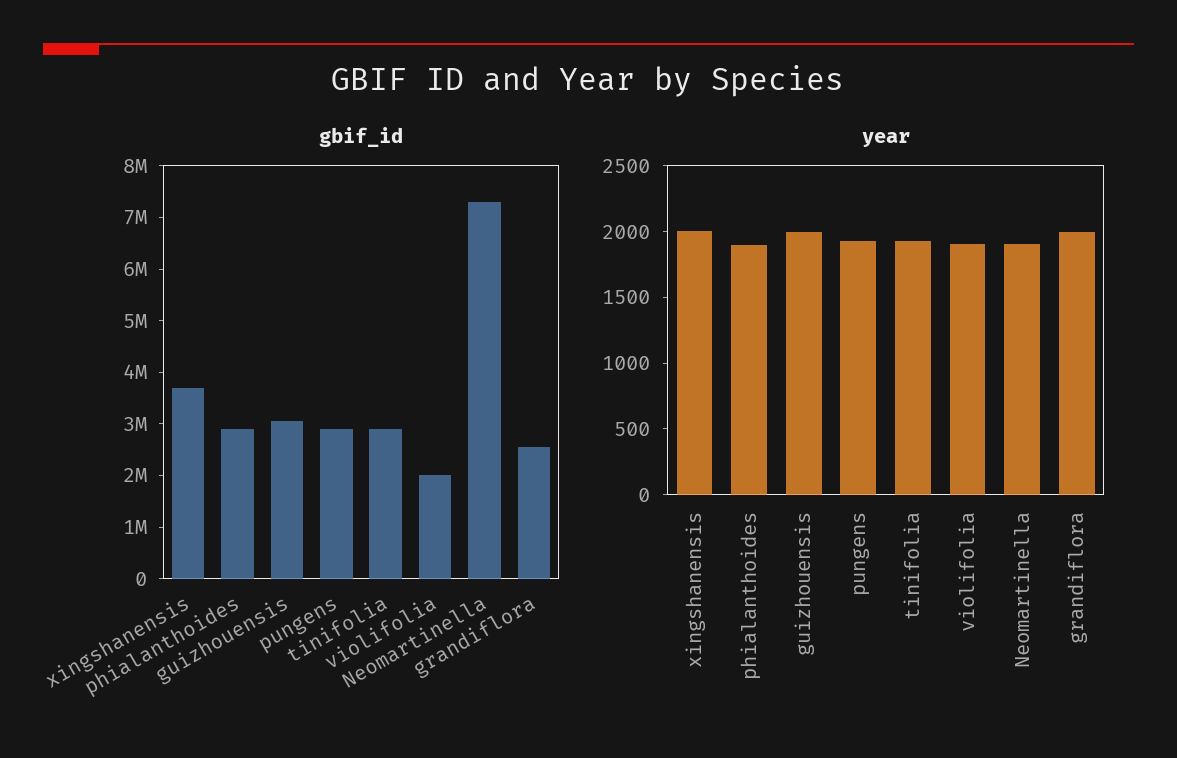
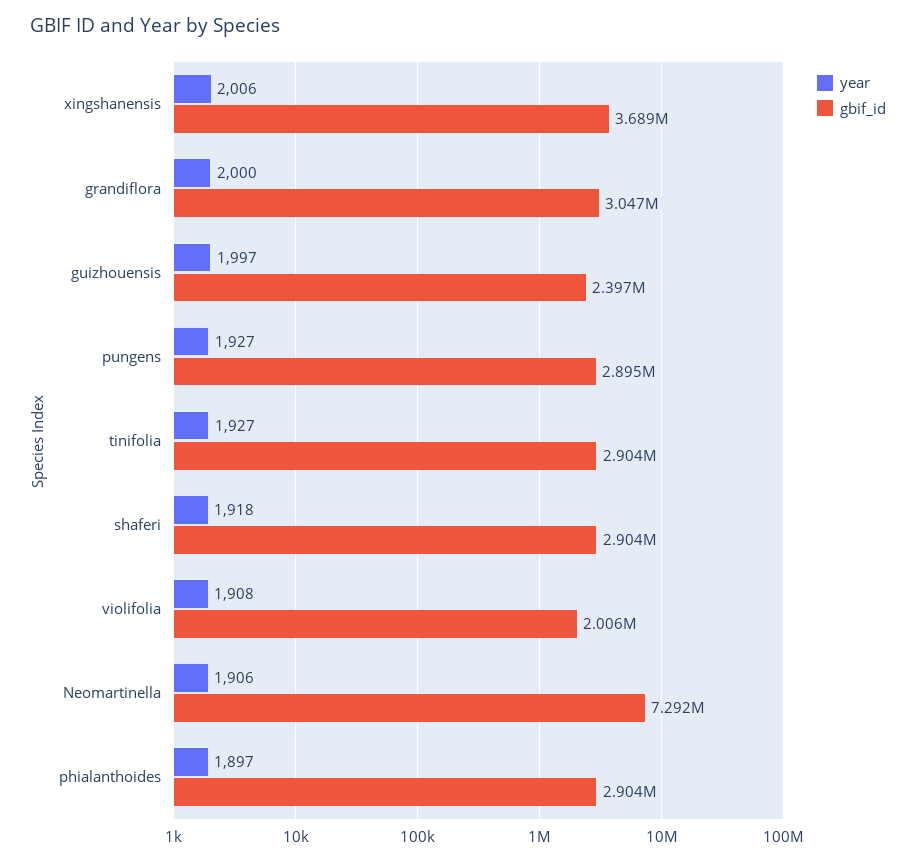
gbif_id, guizhouensis: 3000000 -> 2397000
gbif_id, grandiflora: 2600000 -> 3047000
year, shaferi: none -> 1918
gbif_id, shaferi: none -> 2904000

